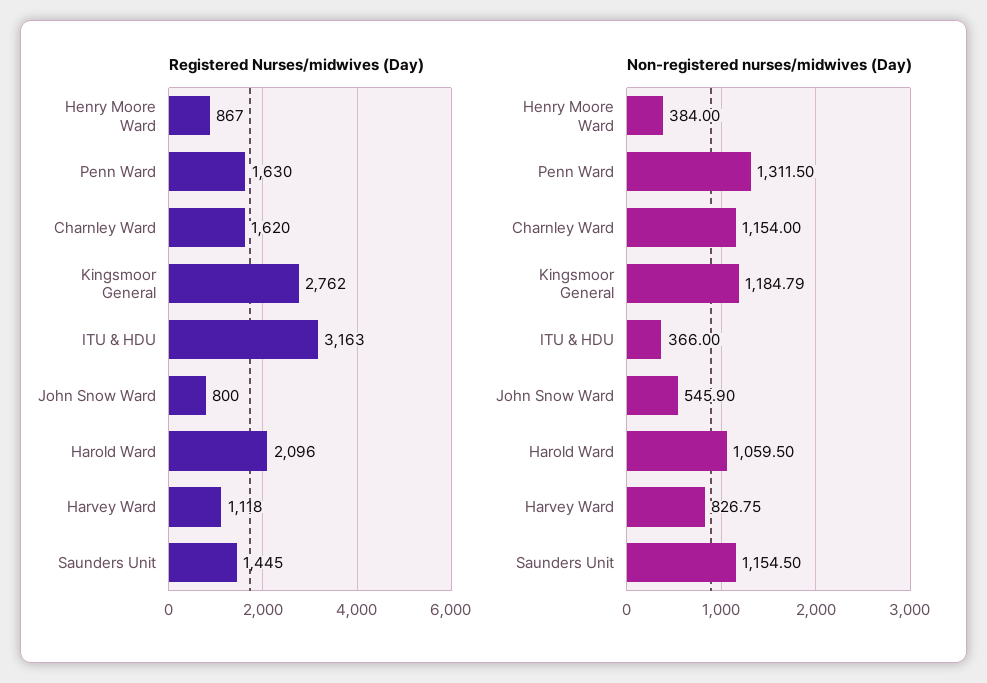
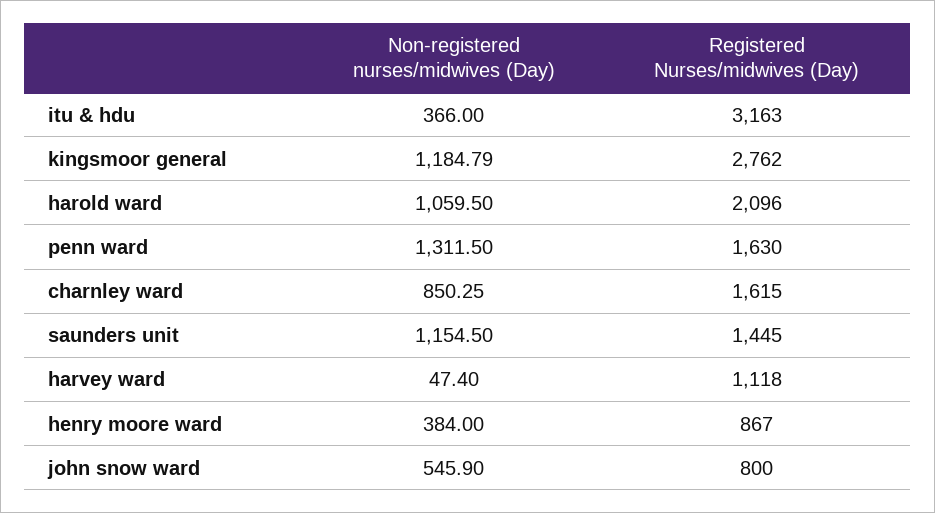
Registered Nurses/midwives (Day), Charnley Ward: 1620 -> 1615
Non-registered nurses/midwives (Day), Charnley Ward: 1154 -> 850.25
Non-registered nurses/midwives (Day), Harvey Ward: 826.75 -> 47.4

